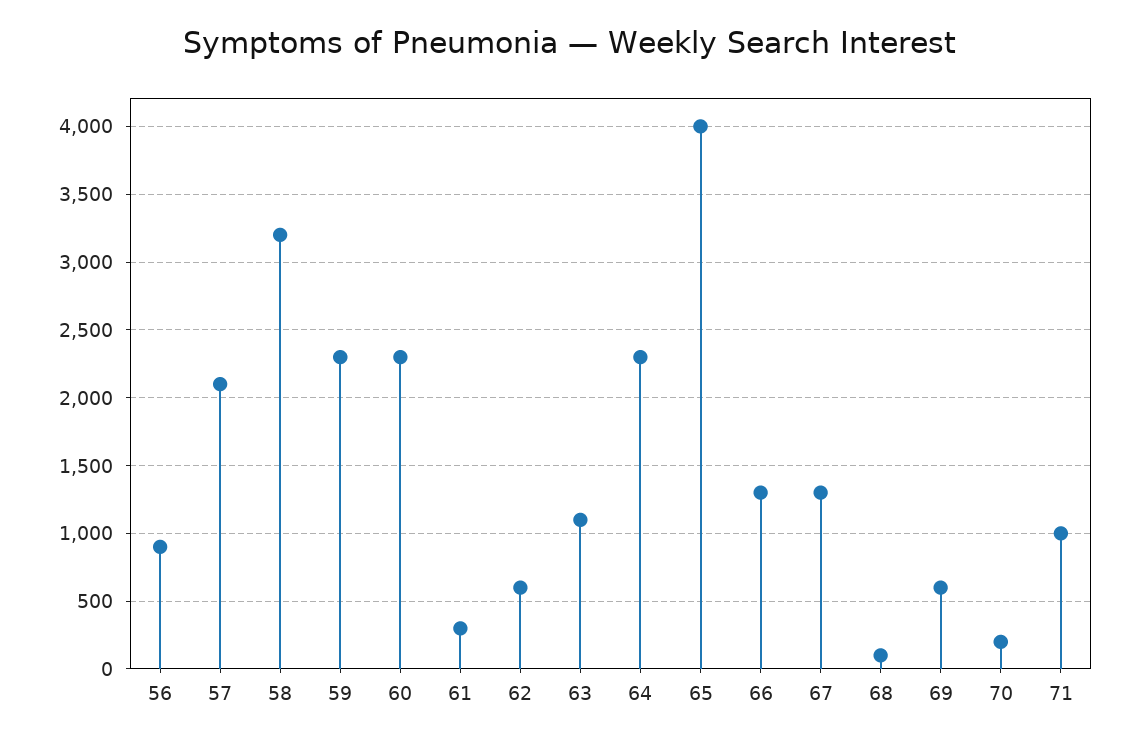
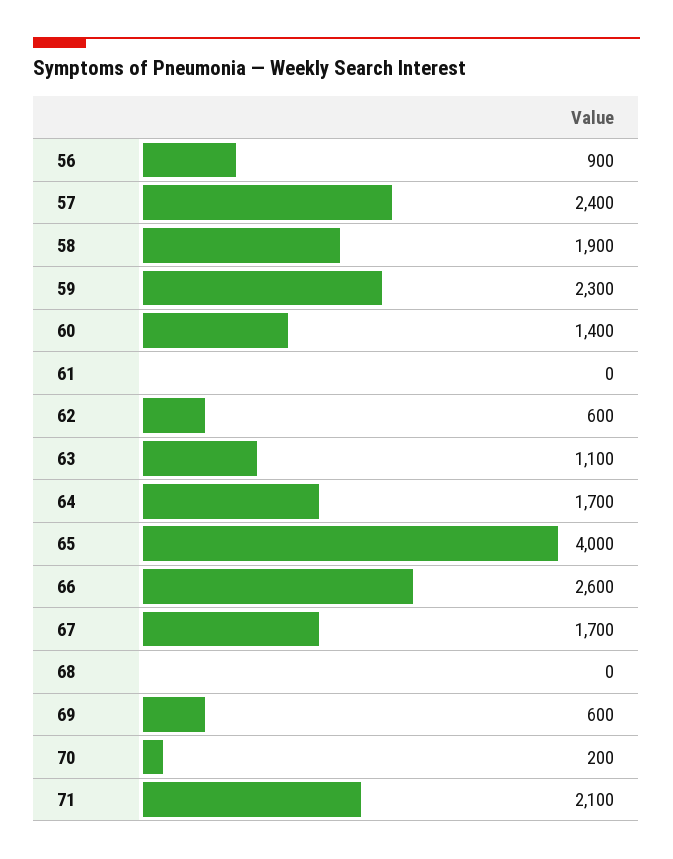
57: 2100 -> 2400
58: 3200 -> 1900
60: 2300 -> 1400
61: 300 -> 0
64: 2300 -> 1700
66: 1300 -> 2600
67: 1300 -> 1700
68: 100 -> 0
71: 1000 -> 2100

